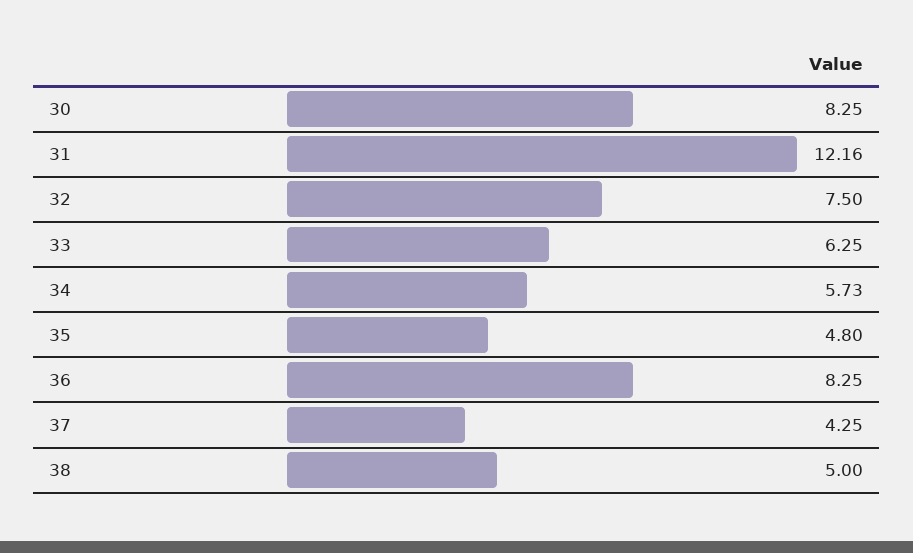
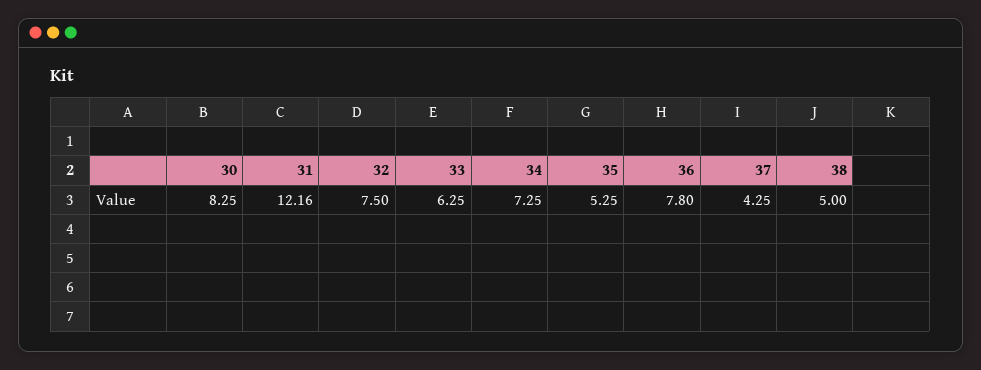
34: 5.73 -> 7.25
35: 4.8 -> 5.25
36: 8.25 -> 7.8

